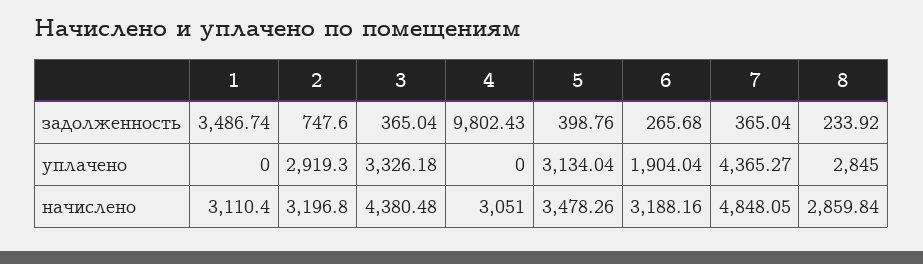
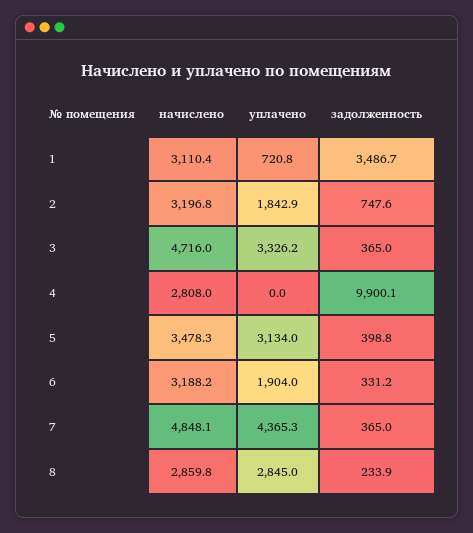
4, задолженность: 9802.43 -> 9900.1
6, задолженность: 265.68 -> 331.2
1, уплачено: 0 -> 720.8
2, уплачено: 2919.3 -> 1842.9
3, начислено: 4380.48 -> 4716
4, начислено: 3051 -> 2808

